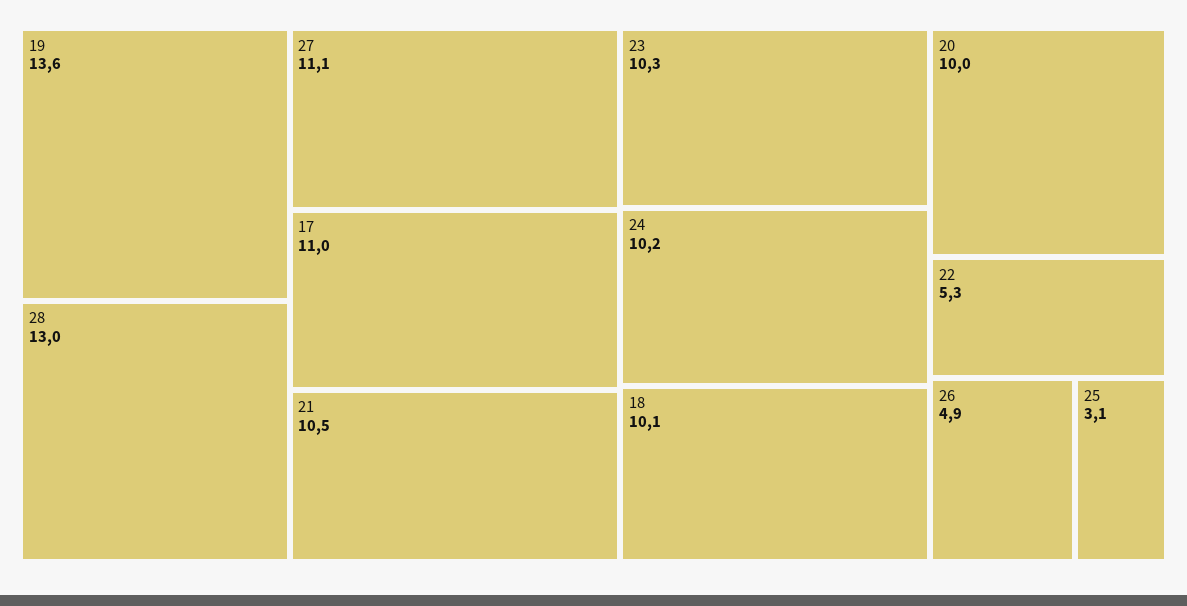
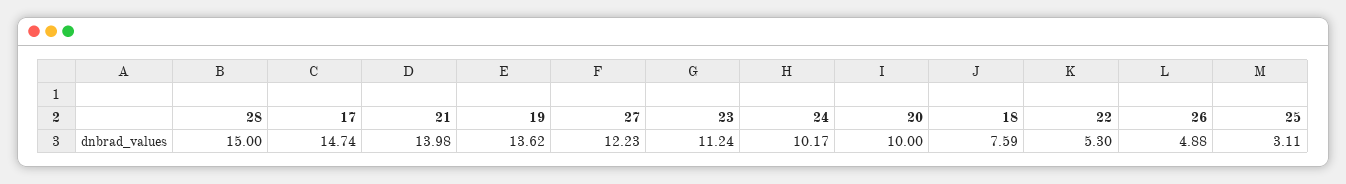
28: 13 -> 15
27: 11.1 -> 12.23
17: 11 -> 14.74
21: 10.5 -> 13.98
23: 10.3 -> 11.24
18: 10.1 -> 7.59

